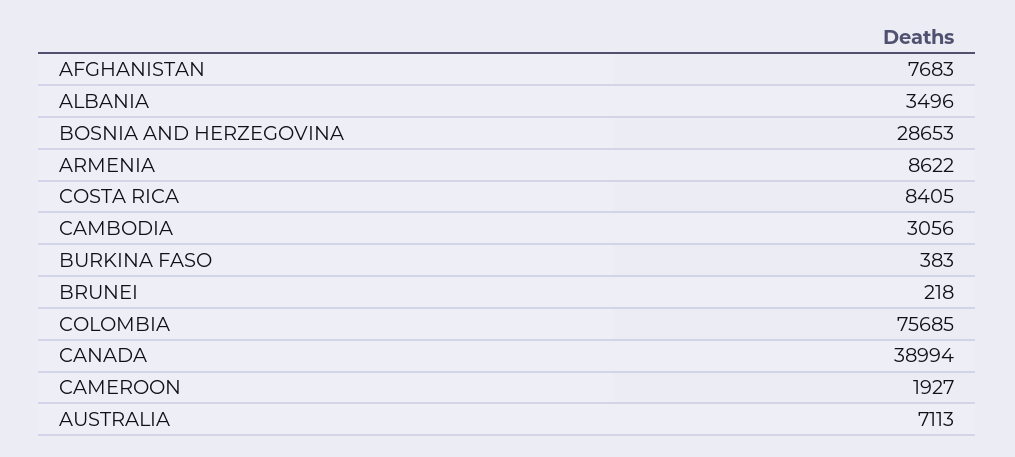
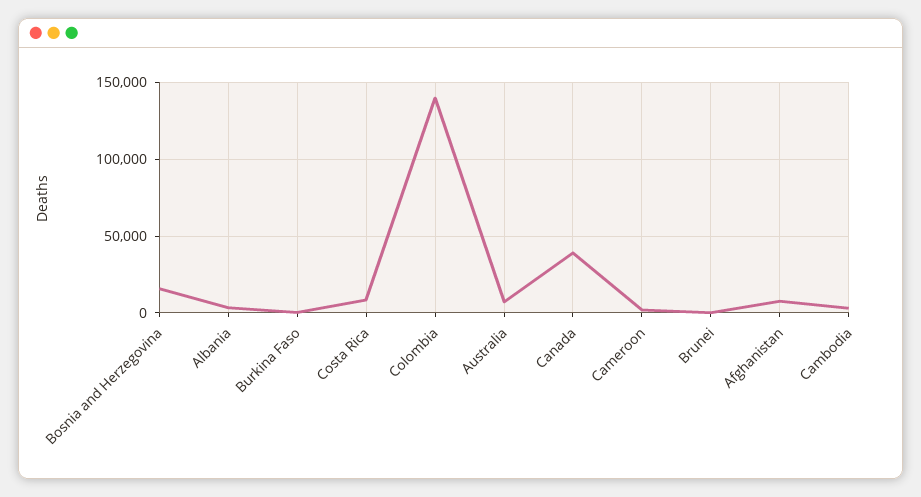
BOSNIA AND HERZEGOVINA: 28653 -> 15000
ARMENIA: 8622 -> none
COLOMBIA: 75685 -> 140000

